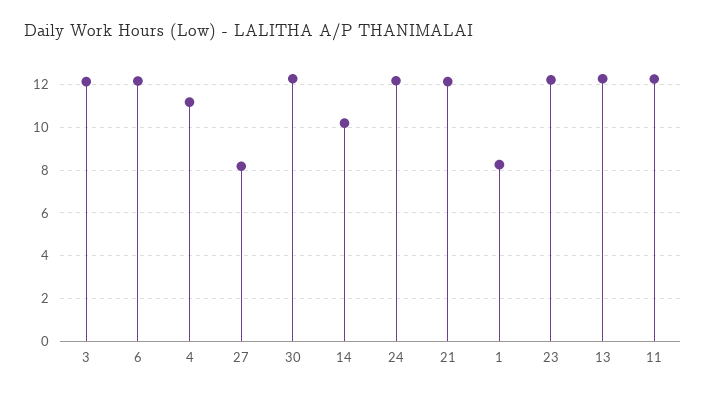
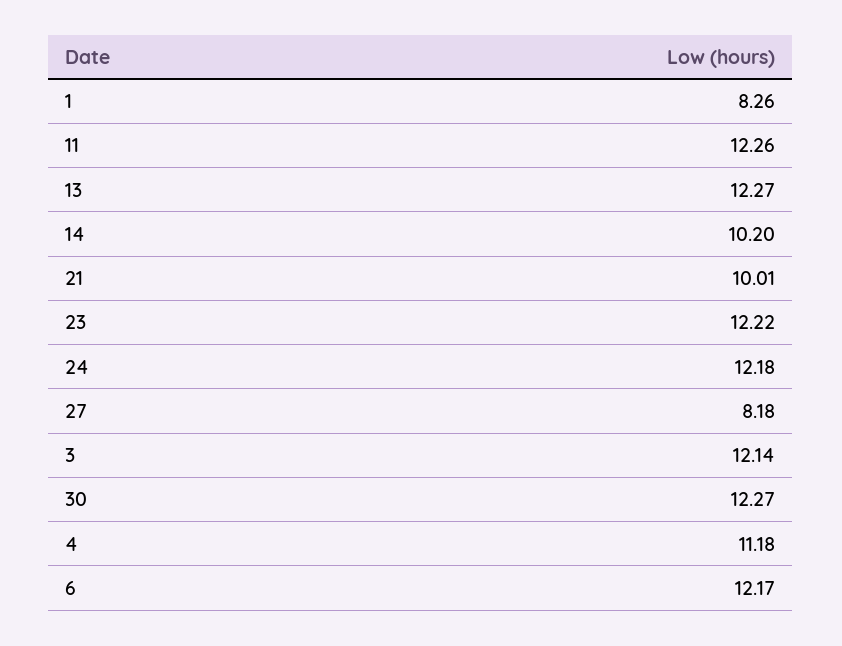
21: 12 -> 10.01

